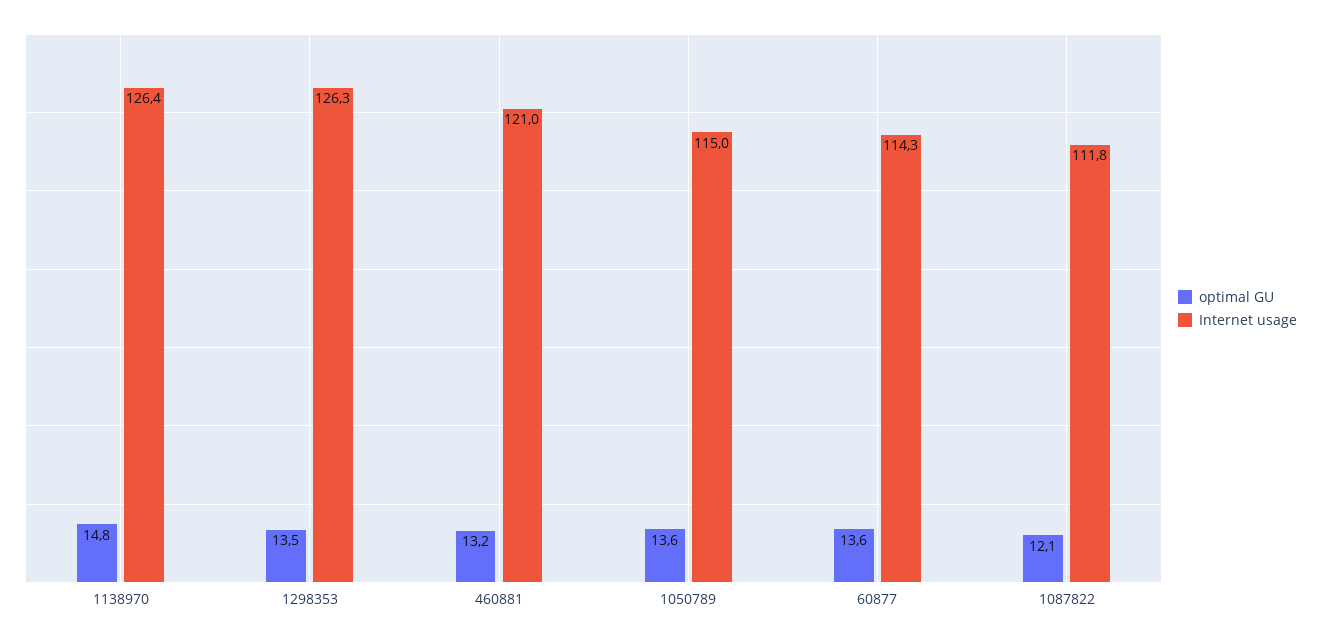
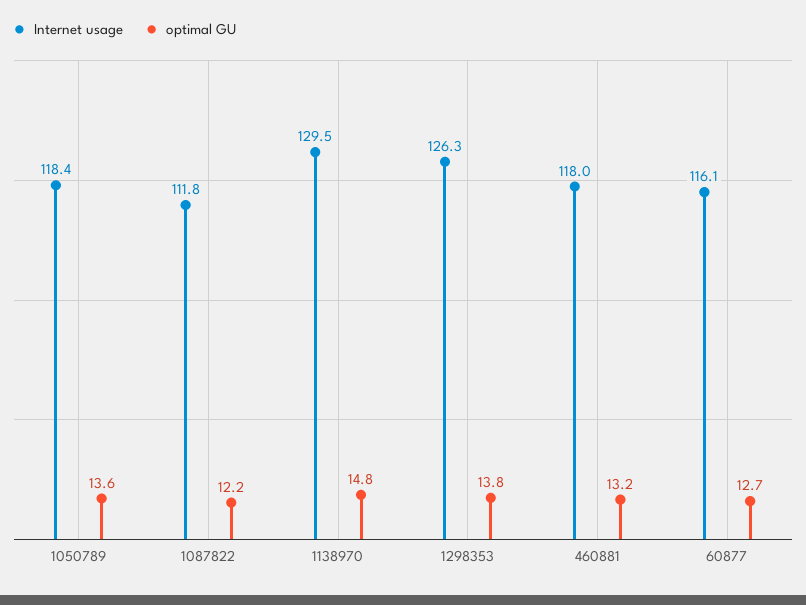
Internet usage, 1138970: 126.4 -> 129.5
optimal GU, 1298353: 13.5 -> 13.8
Internet usage, 460881: 121 -> 118
Internet usage, 1050789: 115 -> 118.4
optimal GU, 60877: 13.6 -> 12.7
Internet usage, 60877: 114.3 -> 116.1
optimal GU, 1087822: 12.1 -> 12.2

